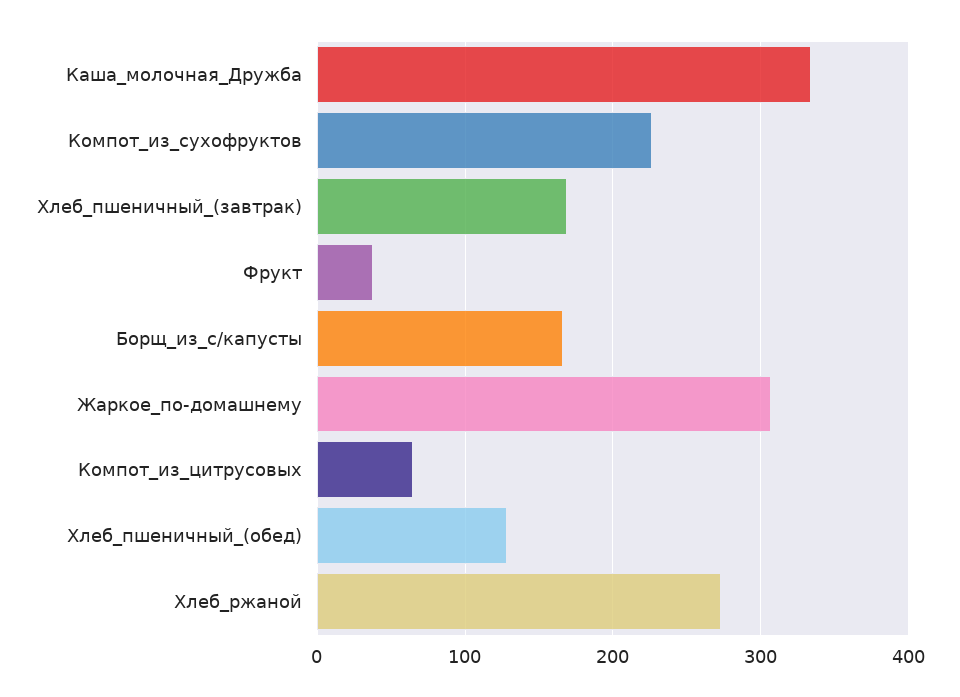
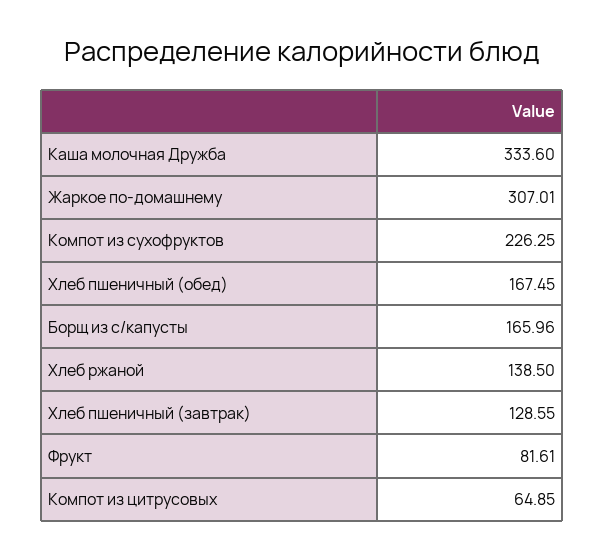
Хлеб_пшеничный_(завтрак): 170 -> 128.55
Фрукт: 40 -> 81.61
Хлеб_пшеничный_(обед): 130 -> 167.45
Хлеб_ржаной: 270 -> 138.5

